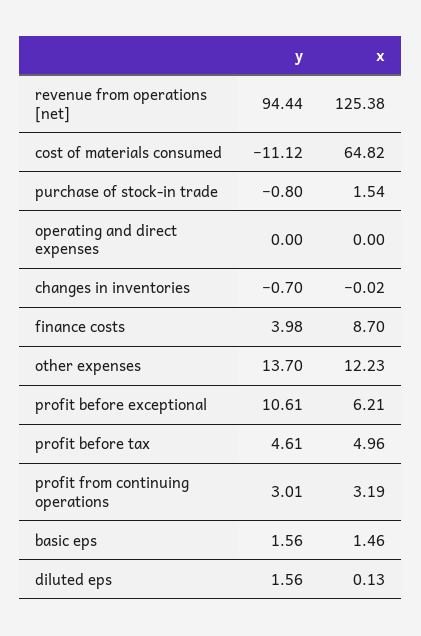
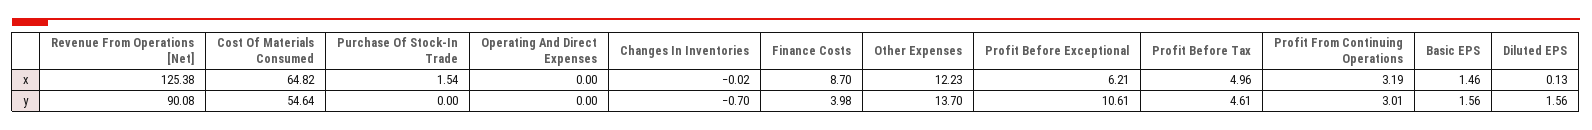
y, revenue from operations [net]: 94.44 -> 90.08
y, cost of materials consumed: -11.12 -> 54.64
y, purchase of stock-in trade: -0.8 -> 0

